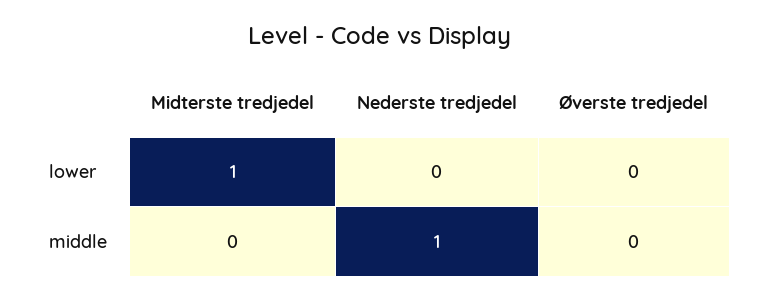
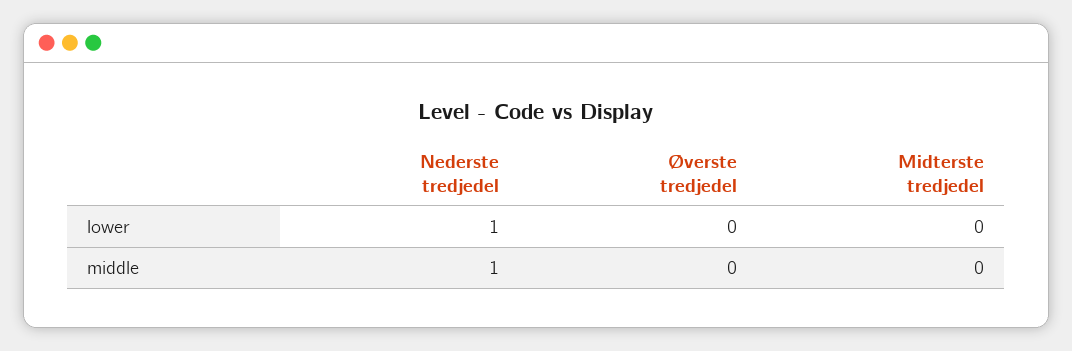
Midterste tredjedel, lower: 1 -> 0
Nederste tredjedel, lower: 0 -> 1

